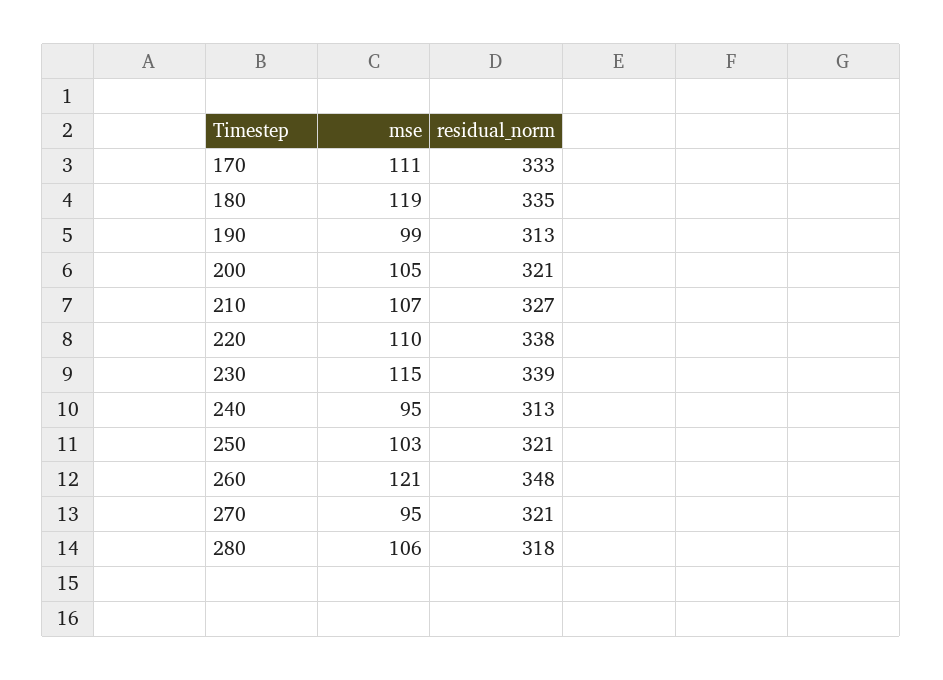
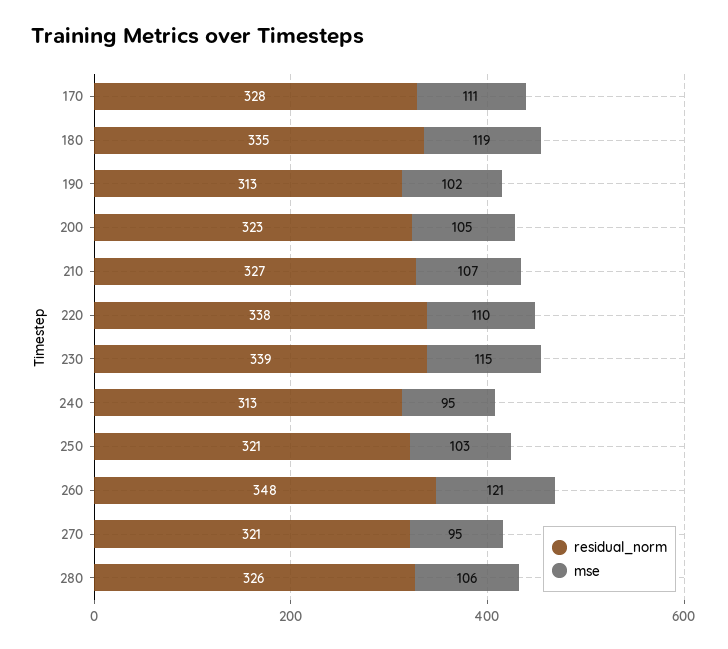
residual_norm, 170: 333 -> 328
mse, 190: 99 -> 102
residual_norm, 200: 321 -> 323
residual_norm, 280: 318 -> 326

